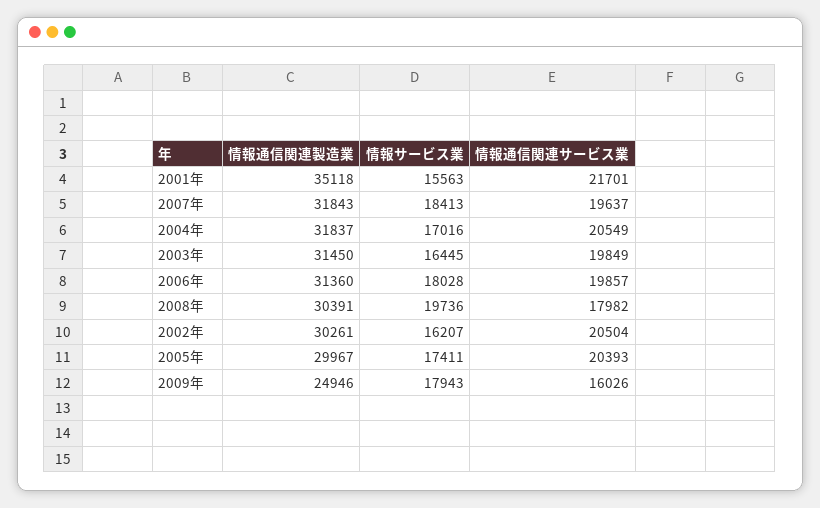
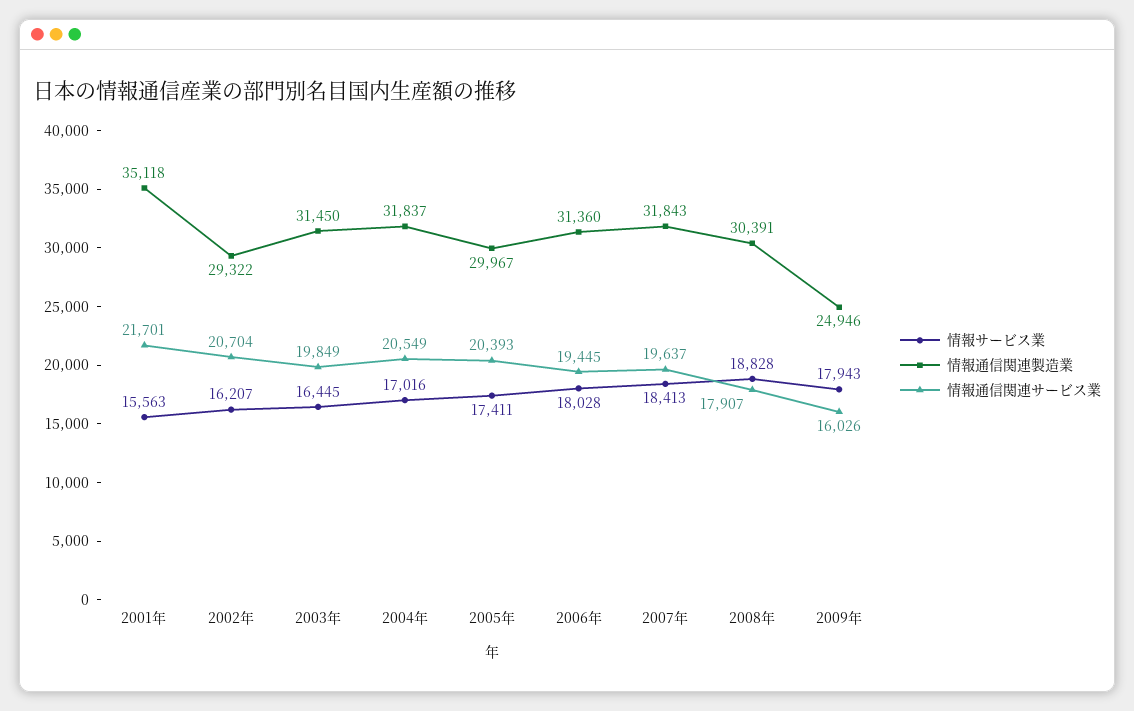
情報通信関連サービス業, 2006年: 19857 -> 19445
情報サービス業, 2008年: 19736 -> 18828
情報通信関連サービス業, 2008年: 17982 -> 17907
情報通信関連製造業, 2002年: 30261 -> 29322
情報通信関連サービス業, 2002年: 20504 -> 20704

